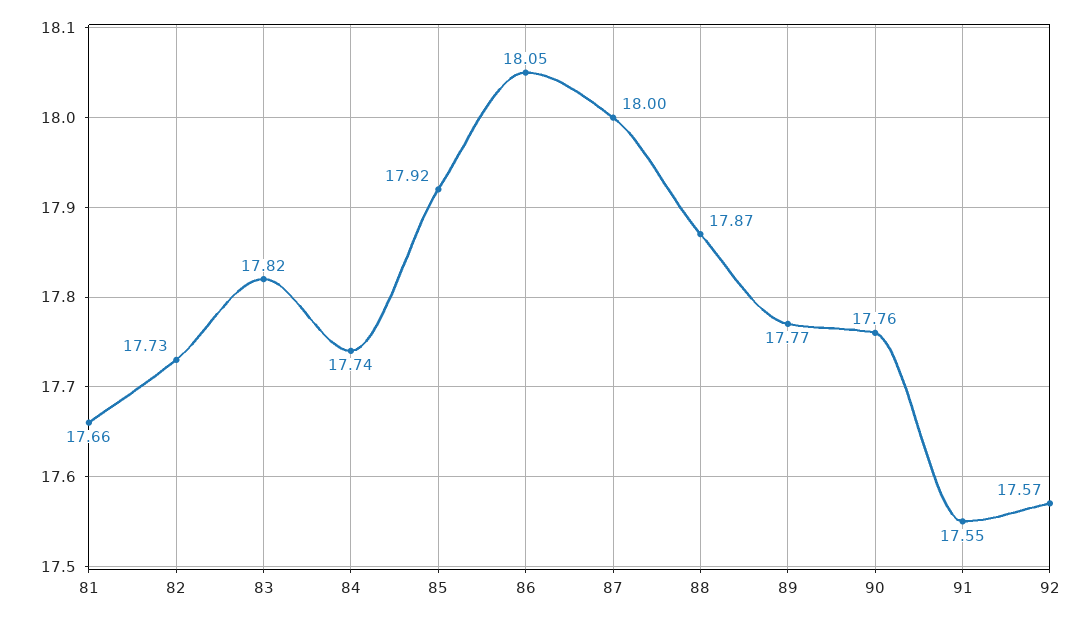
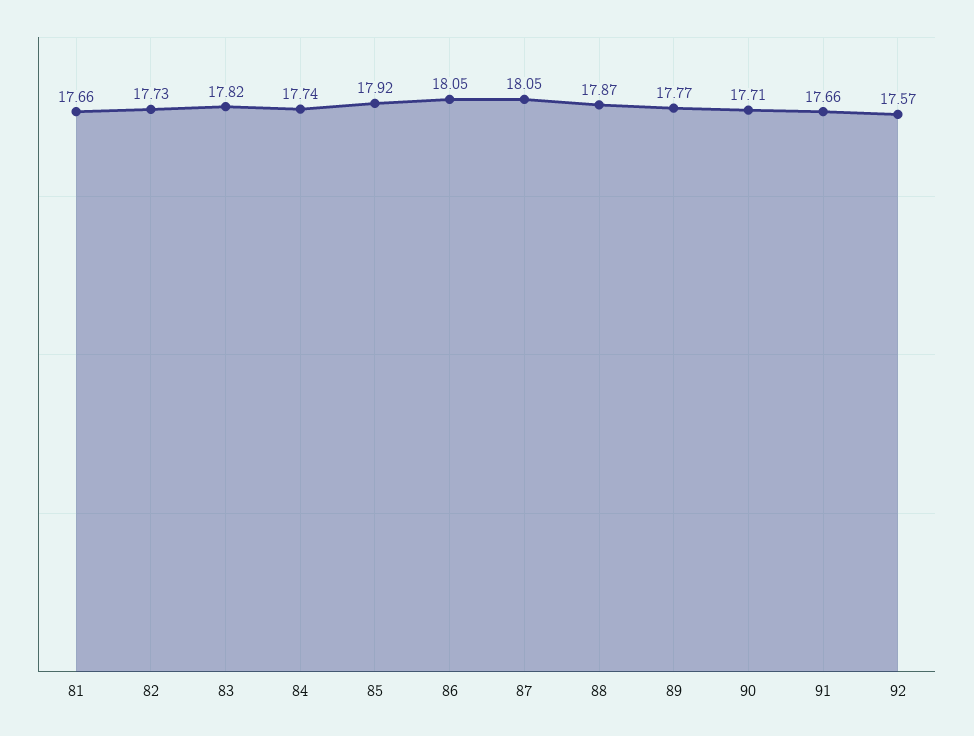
87: 18 -> 18.05
90: 17.76 -> 17.71
91: 17.55 -> 17.66

